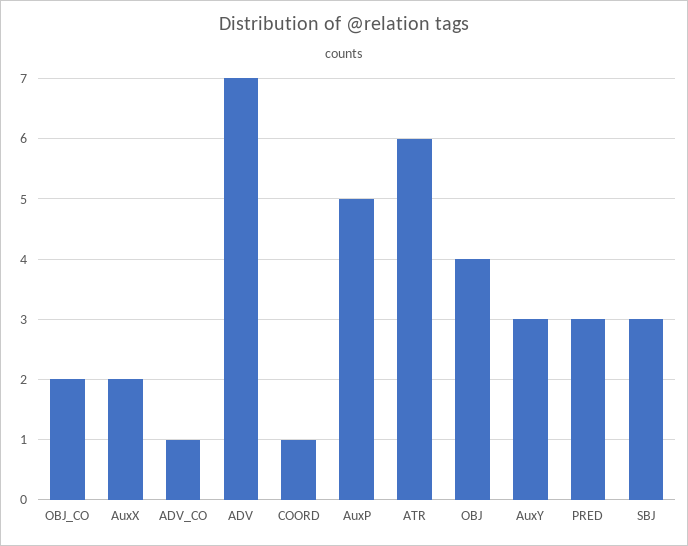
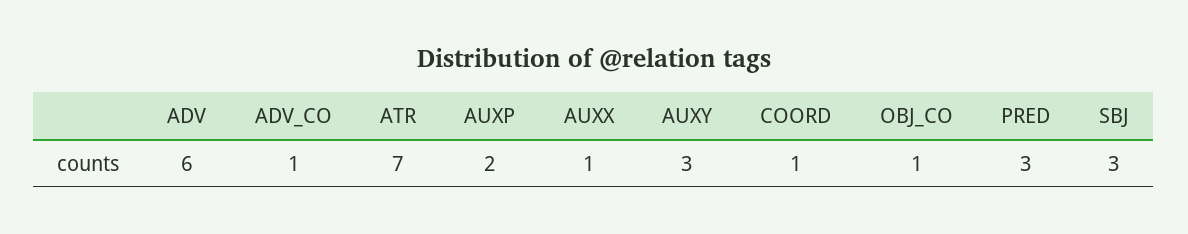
OBJ_CO: 2 -> 1
AuxX: 2 -> 1
ADV: 7 -> 6
AuxP: 5 -> 2
ATR: 6 -> 7
OBJ: 4 -> none

